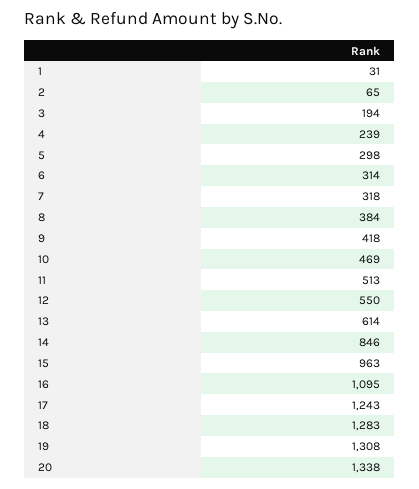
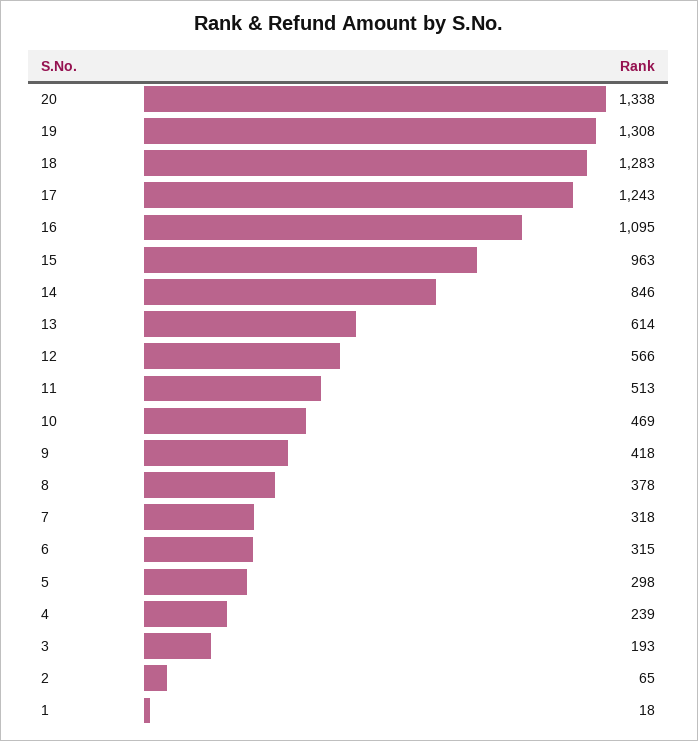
1: 31 -> 18
3: 194 -> 193
6: 314 -> 315
8: 384 -> 378
12: 550 -> 566

